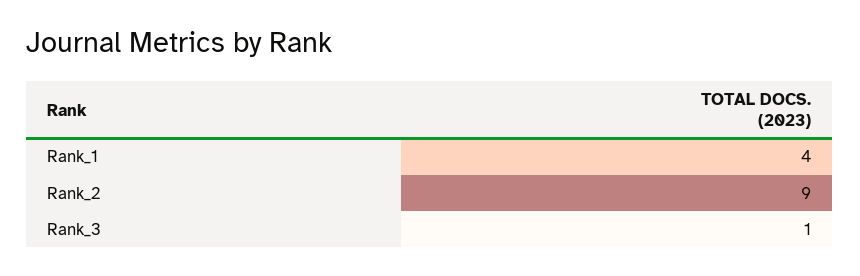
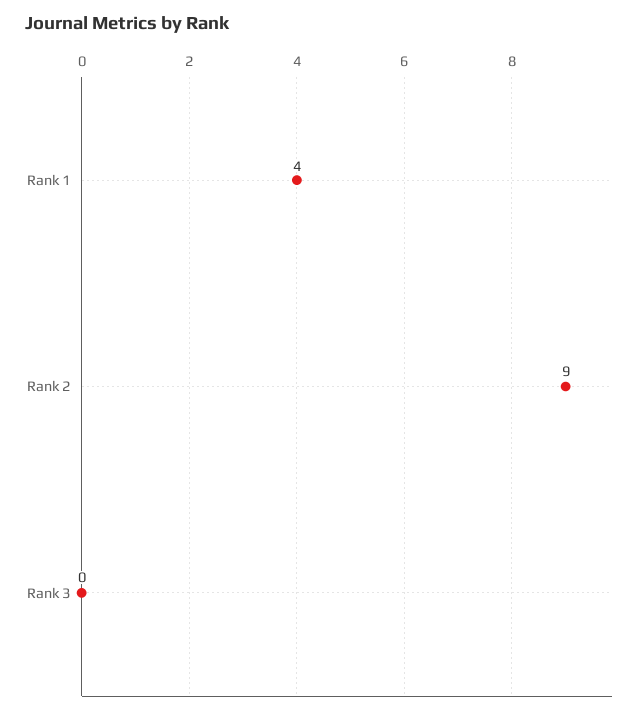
Rank_3: 1 -> 0

